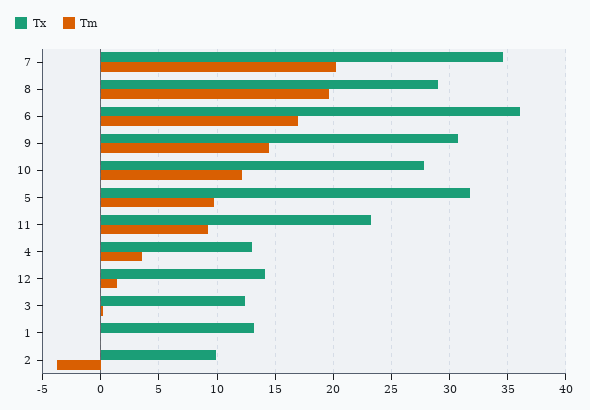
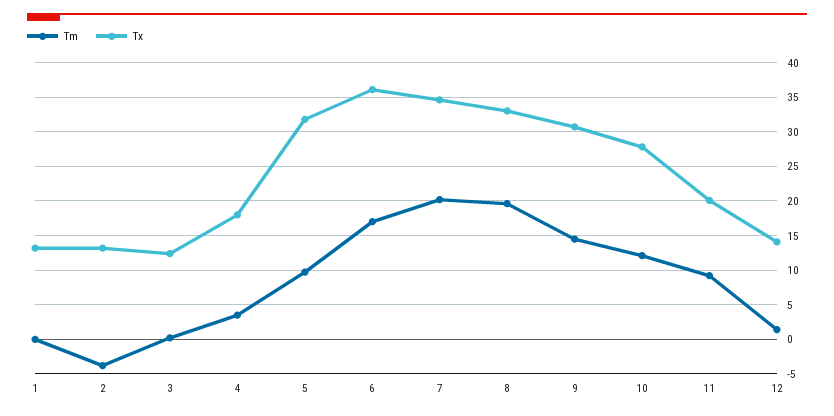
Tx, 8: 29 -> 33
Tx, 11: 23 -> 20
Tx, 4: 13 -> 18
Tx, 2: 10 -> 13

